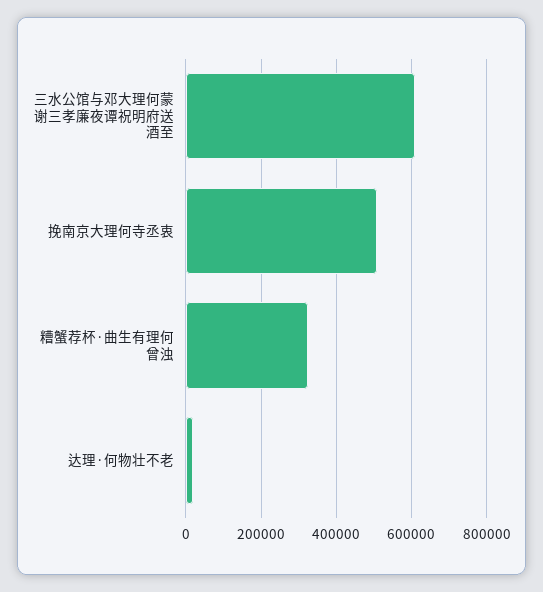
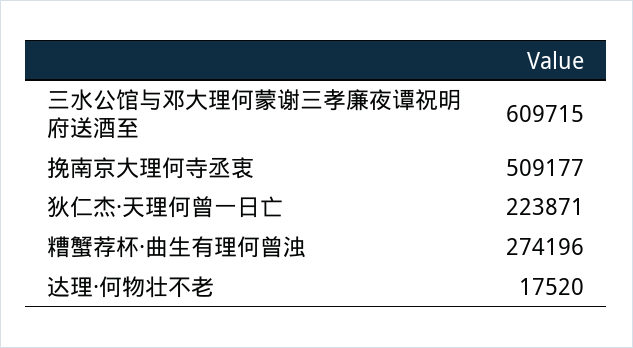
糟蟹荐杯·曲生有理何曾浊: 320000 -> 274196
狄仁杰·天理何曾一日亡: none -> 223871

